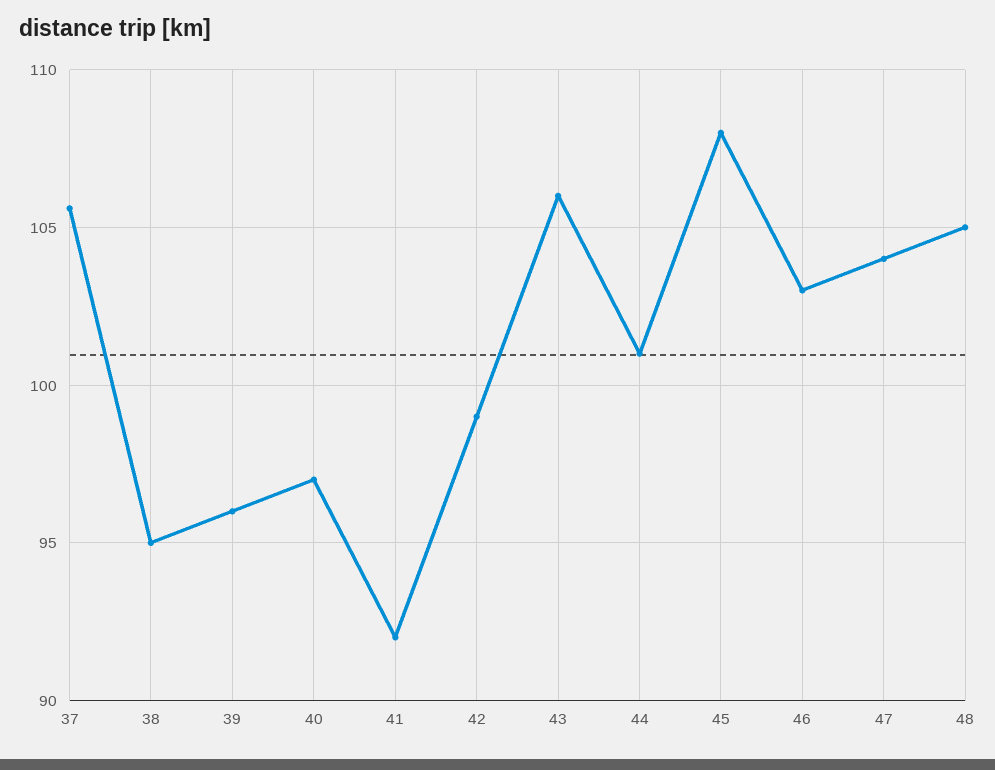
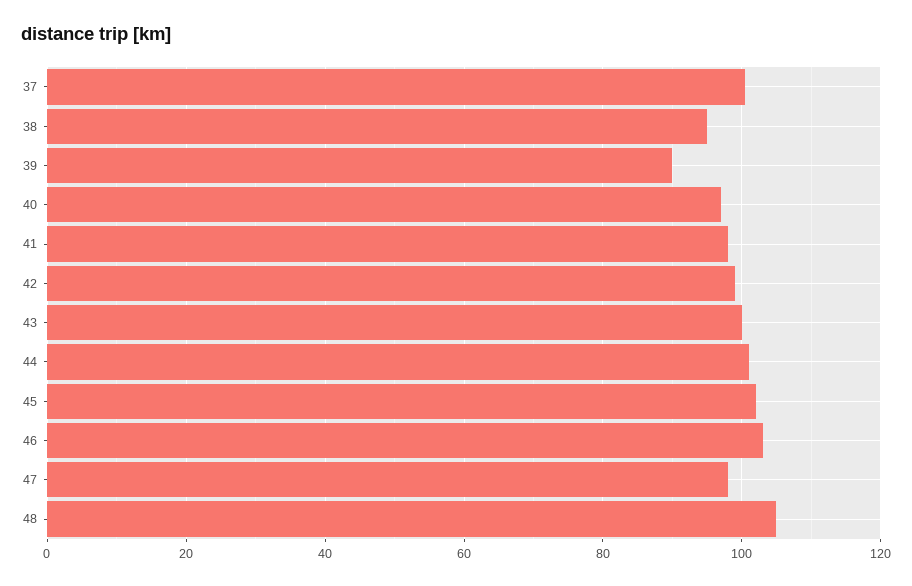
37: 105.5 -> 100
39: 96 -> 90
41: 92 -> 98
43: 106 -> 100
45: 108 -> 102
47: 104 -> 98

